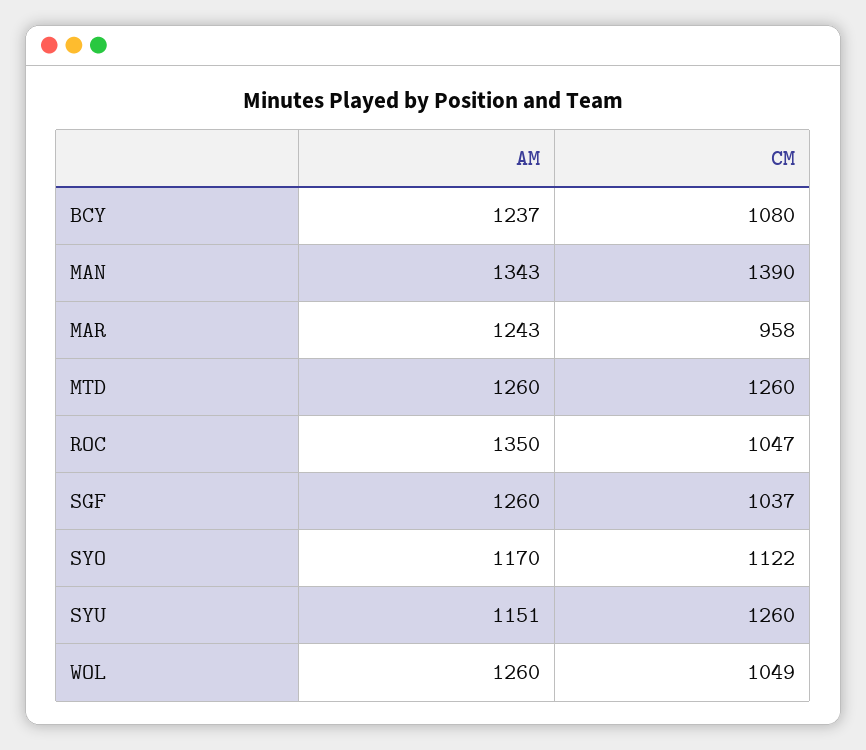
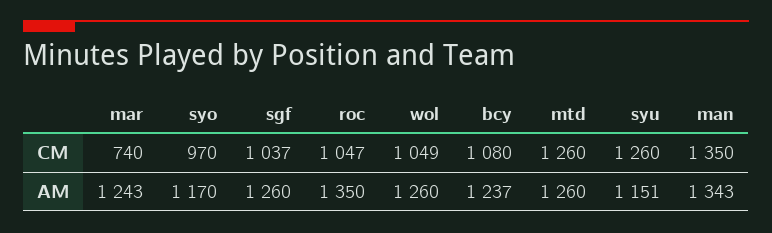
CM, MAN: 1390 -> 1350
CM, MAR: 958 -> 740
CM, SYO: 1122 -> 970

